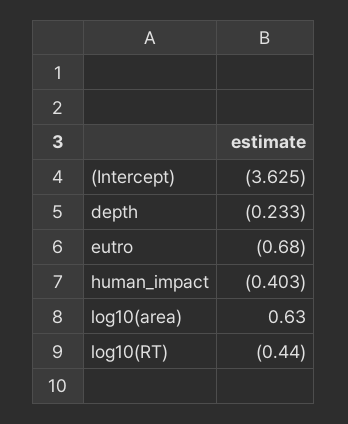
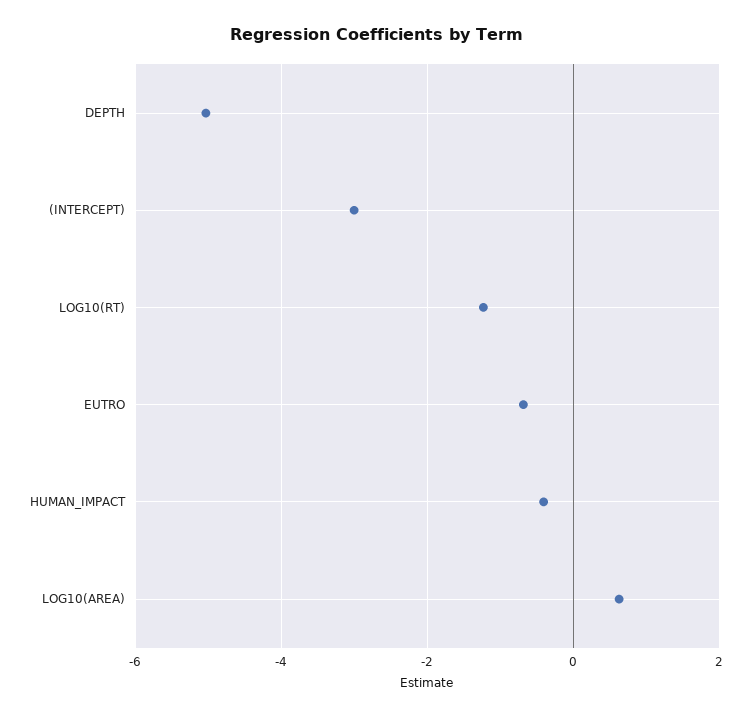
(Intercept): -3.625 -> -3
depth: -0.233 -> -5
log10(RT): -0.44 -> -1.2

